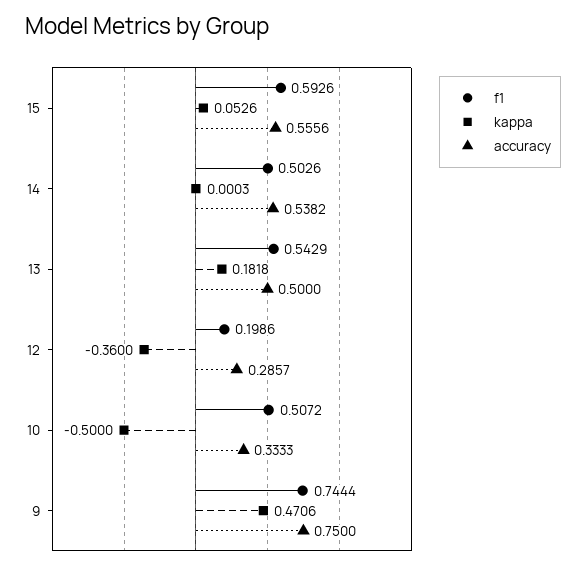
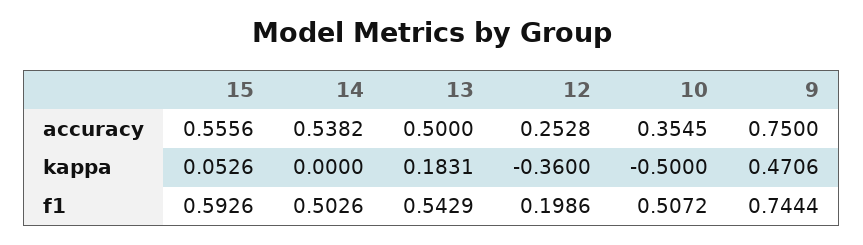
kappa, 14: 0.0003 -> 0
kappa, 13: 0.1818 -> 0.1831
accuracy, 12: 0.2857 -> 0.2528
accuracy, 10: 0.3333 -> 0.3545

